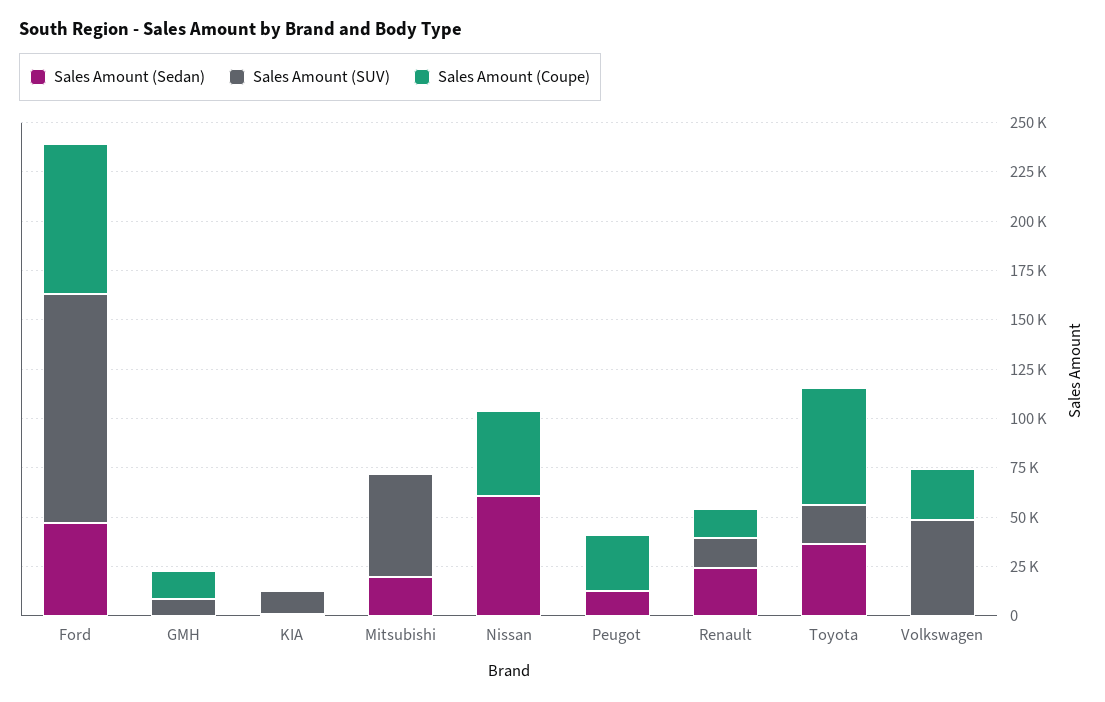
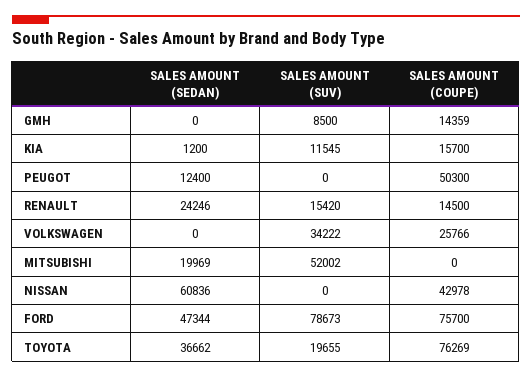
Sales Amount (SUV), Ford: 115000 -> 78673
Sales Amount (Coupe), KIA: 0 -> 15700
Sales Amount (Coupe), Peugot: 30000 -> 50300
Sales Amount (Coupe), Toyota: 60000 -> 76269
Sales Amount (SUV), Volkswagen: 50000 -> 34222

